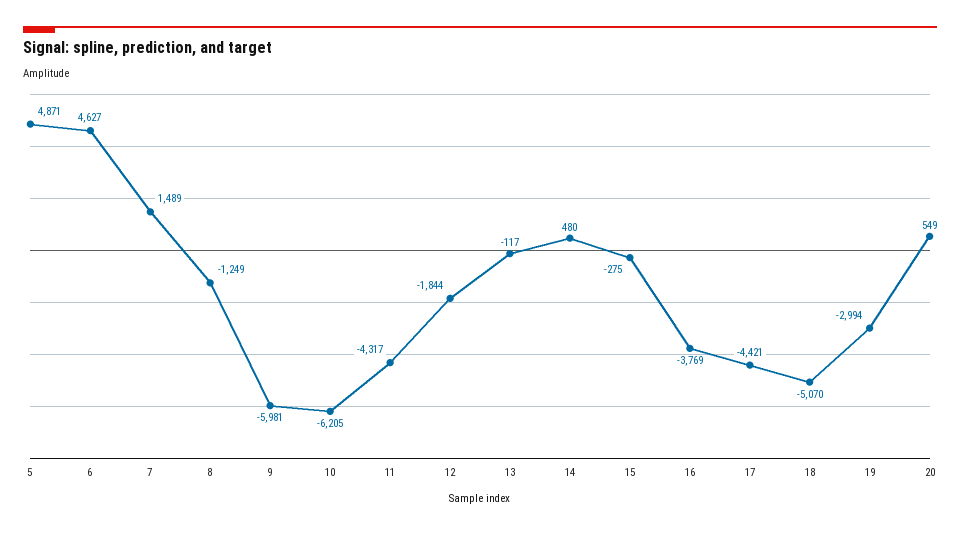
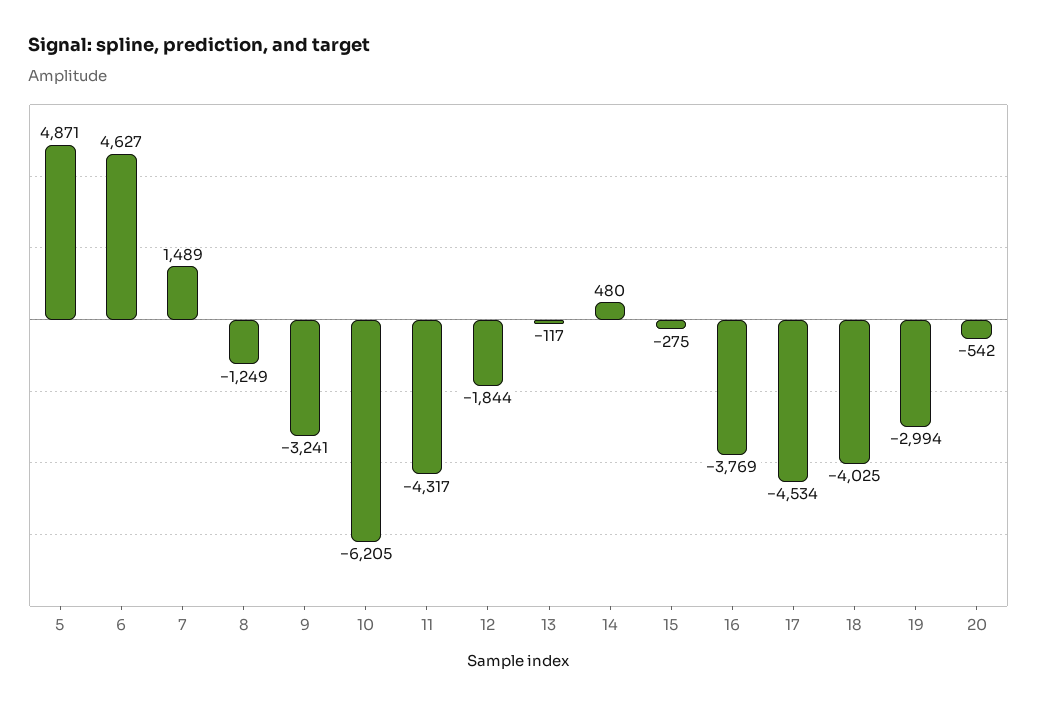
9: -5981 -> -3241
17: -4421 -> -4534
18: -5070 -> -4025
20: 549 -> -542

